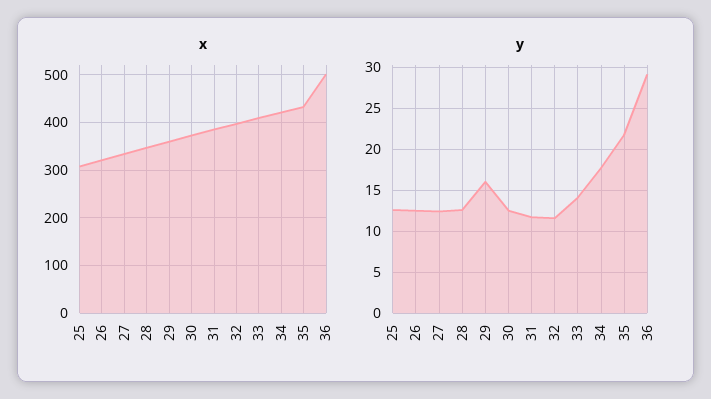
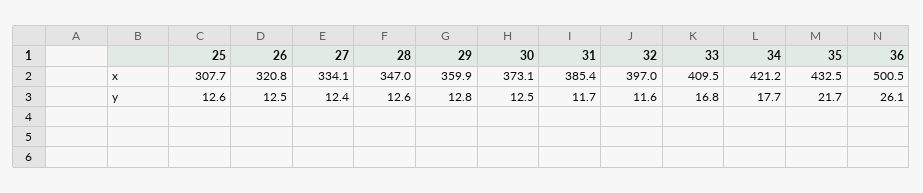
y, 29: 16 -> 12.8
y, 33: 14 -> 16.8
y, 36: 29 -> 26.1

